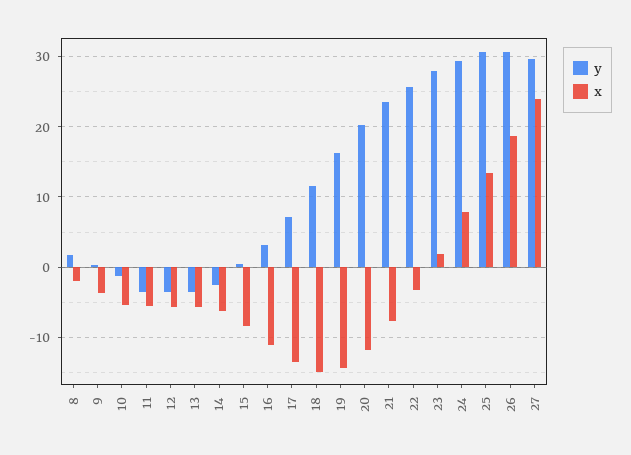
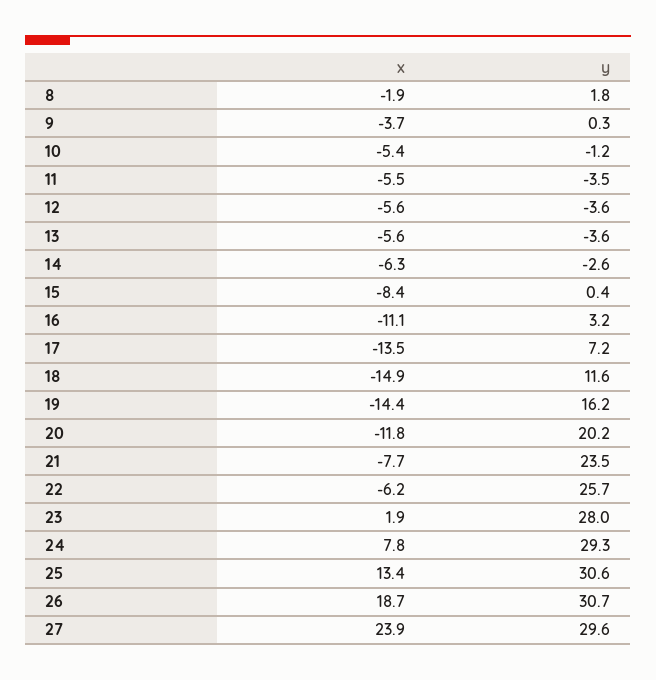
x, 22: -3 -> -6.2

